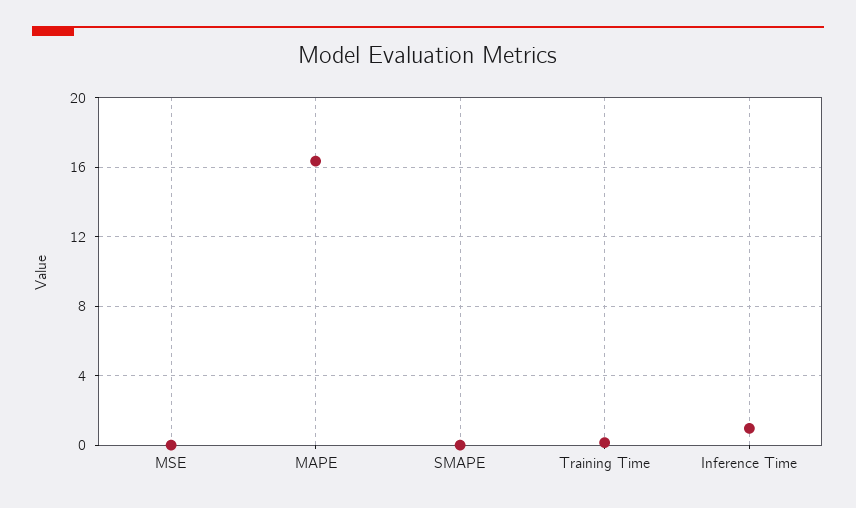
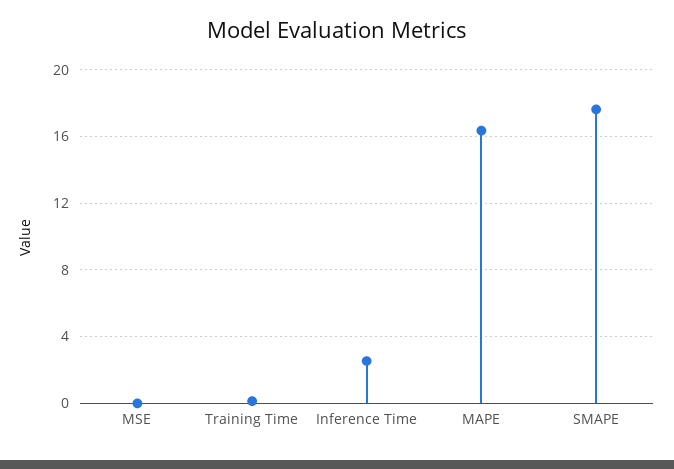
SMAPE: 0 -> 17.5
Inference Time: 1 -> 2.5

